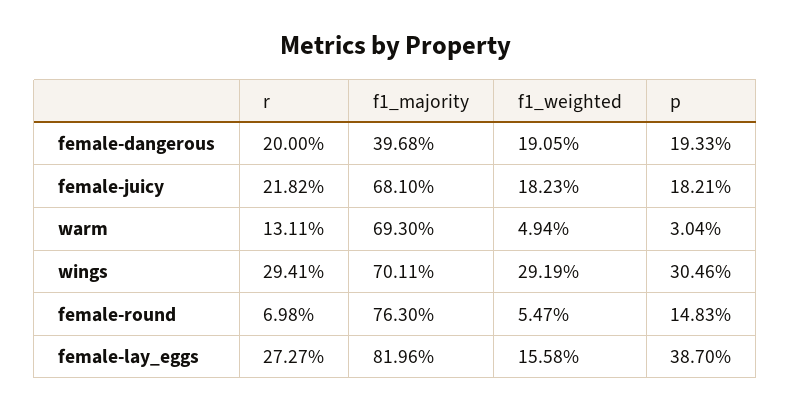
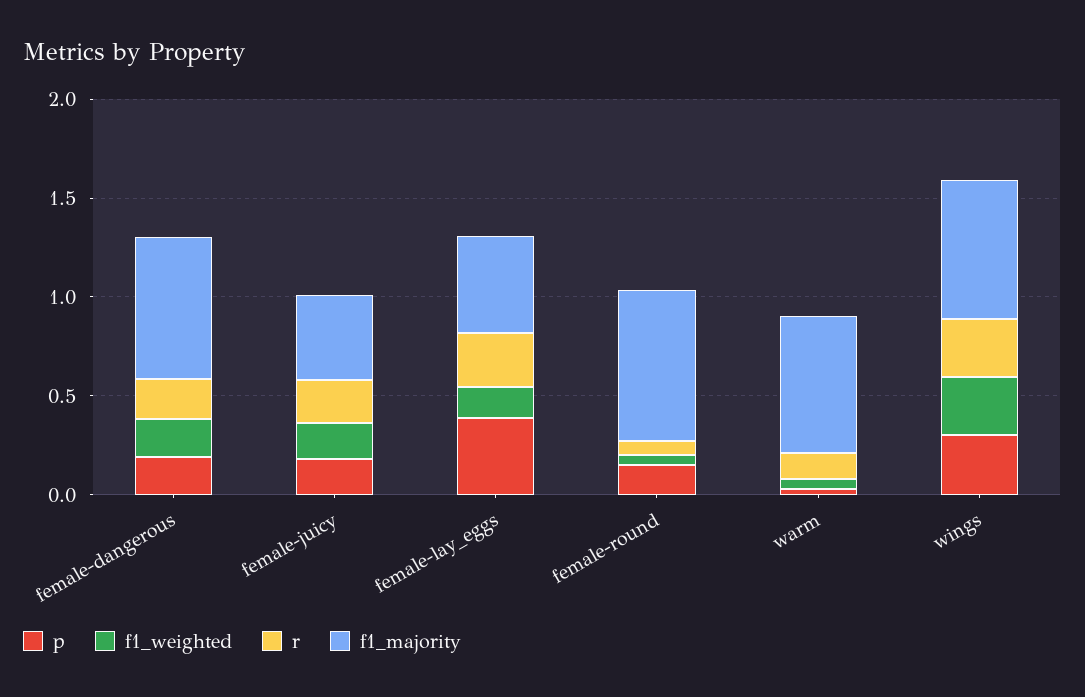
f1_majority, female-dangerous: 0.3968 -> 0.7
f1_majority, female-juicy: 0.681 -> 0.4
f1_majority, female-lay_eggs: 0.8196 -> 0.5

